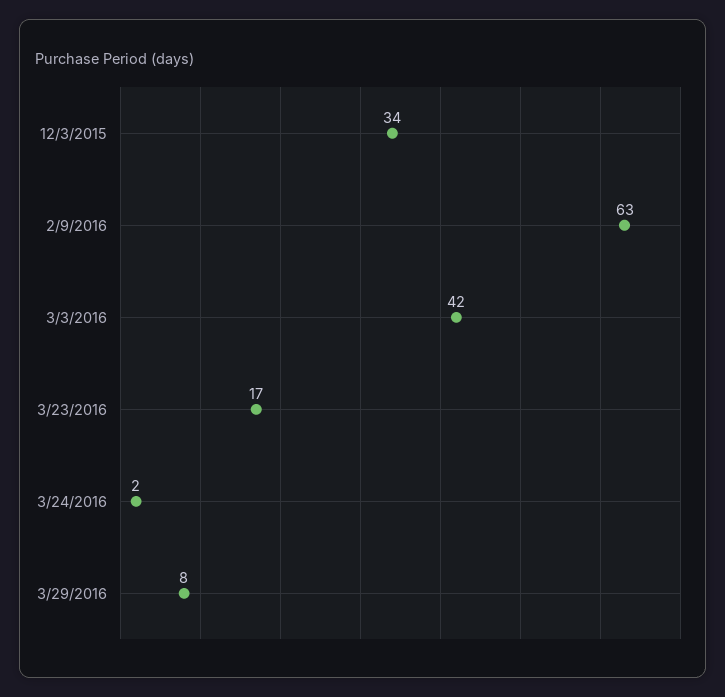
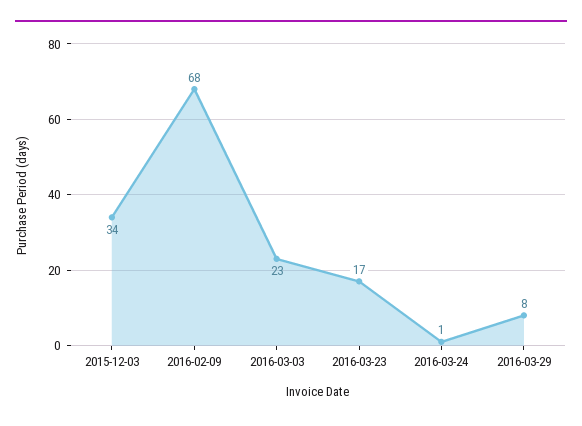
2/9/2016: 63 -> 68
3/3/2016: 42 -> 23
3/24/2016: 2 -> 1

